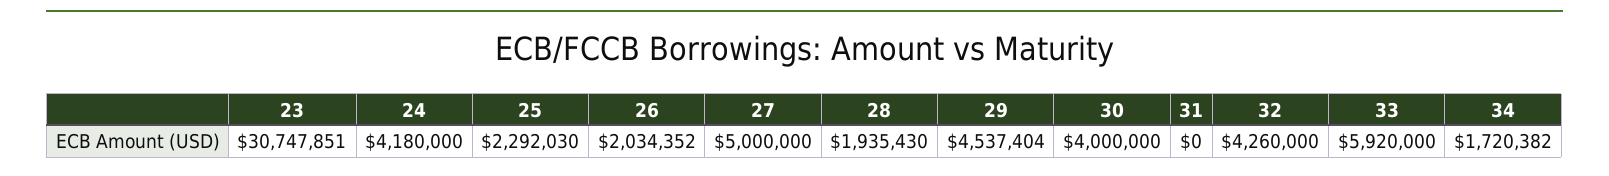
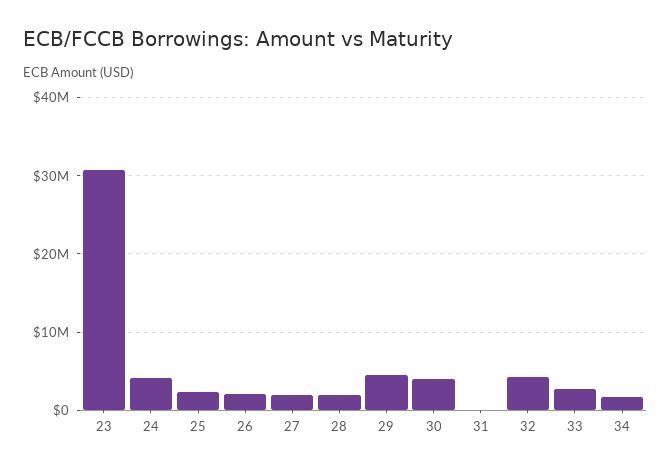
27: 5000000 -> 2000000
33: 5920000 -> 3000000

